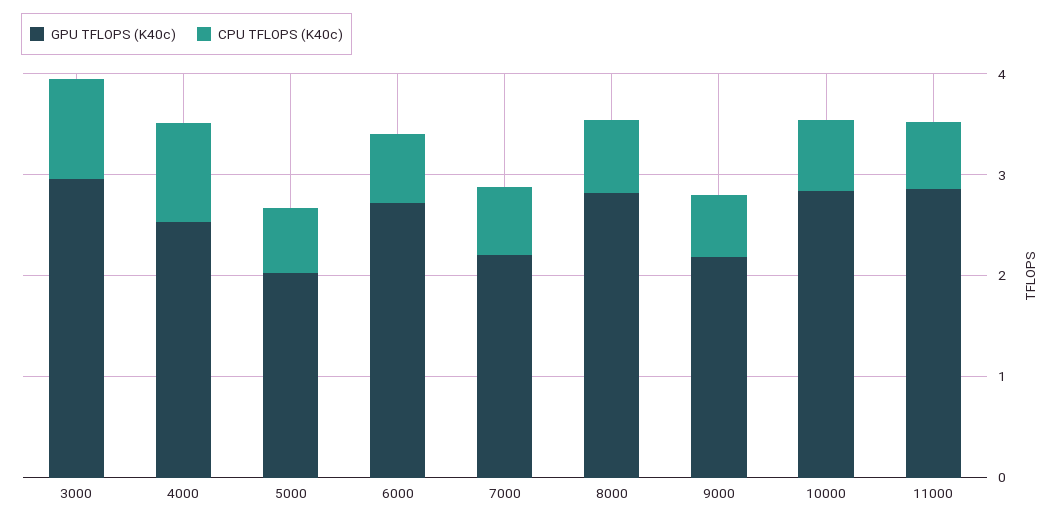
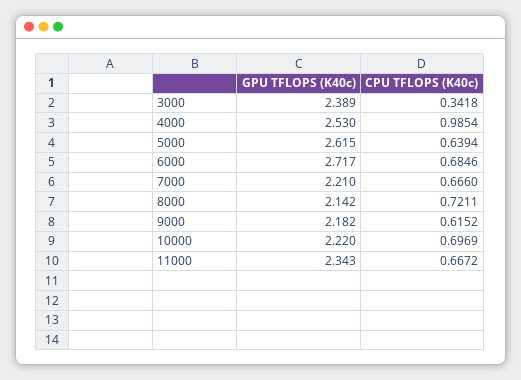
GPU TFLOPS (K40c), 3000: 3 -> 2.389
CPU TFLOPS (K40c), 3000: 1 -> 0.3418
GPU TFLOPS (K40c), 5000: 2 -> 2.615
GPU TFLOPS (K40c), 8000: 2.8 -> 2.142
GPU TFLOPS (K40c), 10000: 2.8 -> 2.22
GPU TFLOPS (K40c), 11000: 2.8 -> 2.343

